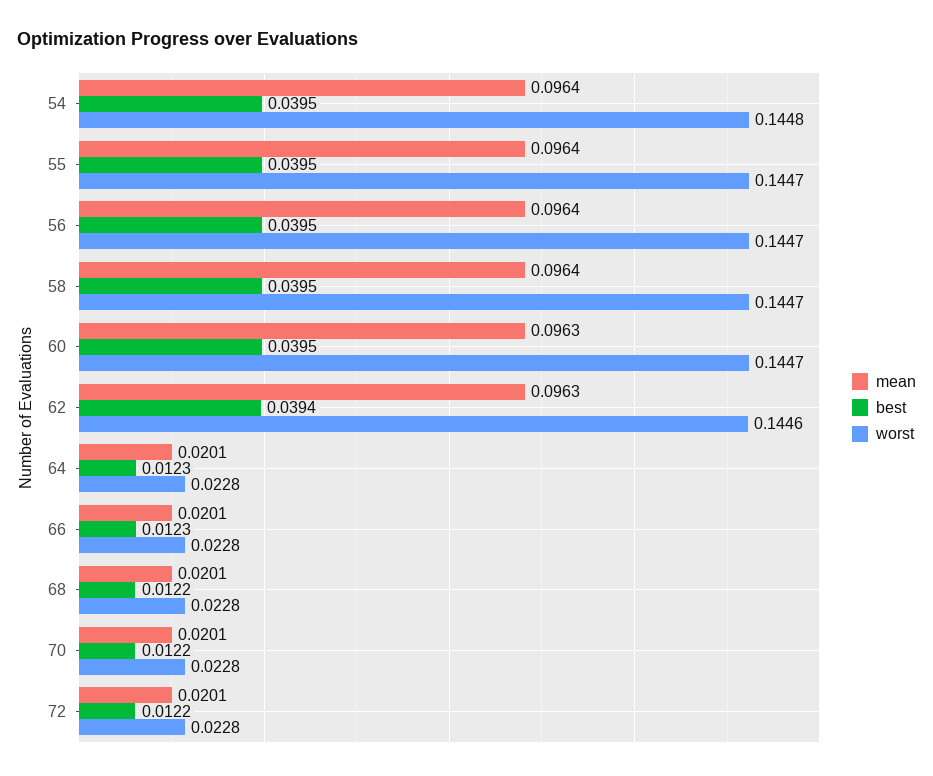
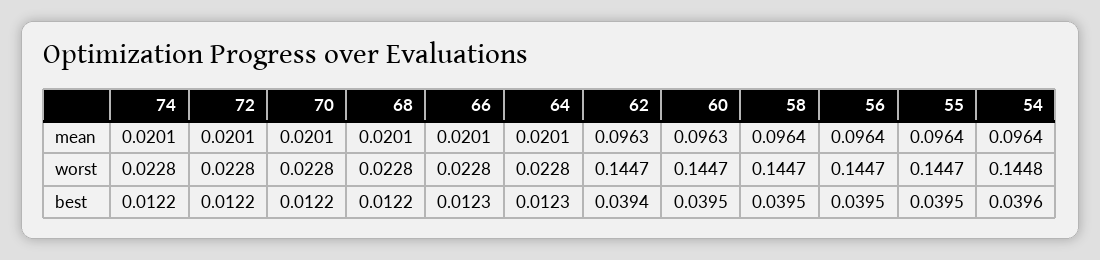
best, 54: 0.0395 -> 0.0396
worst, 62: 0.1446 -> 0.1447
mean, 74: none -> 0.0201
worst, 74: none -> 0.0228
best, 74: none -> 0.0122

